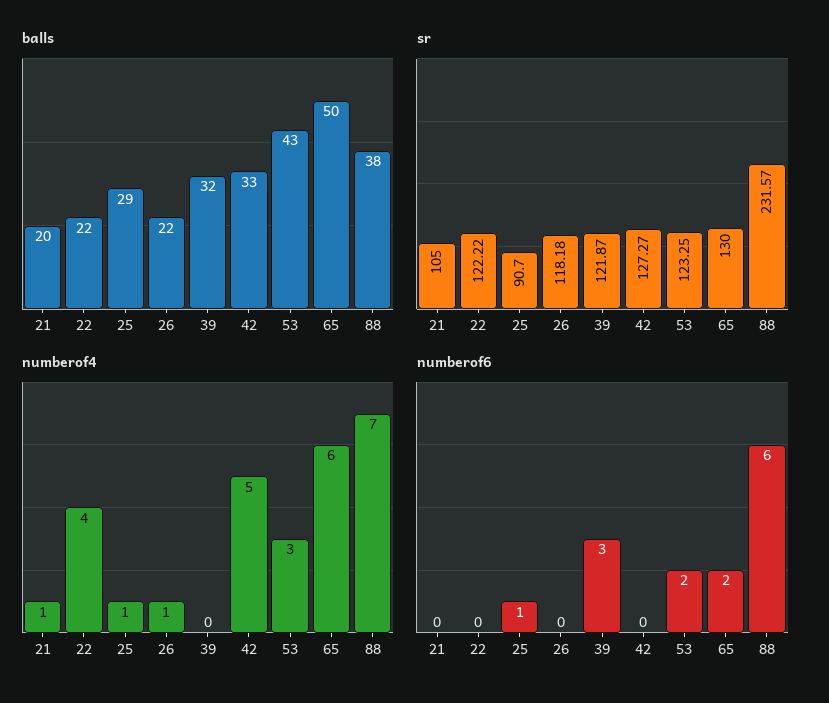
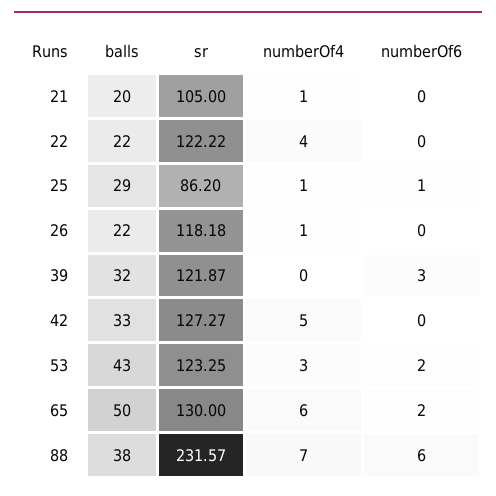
sr, 25: 90.7 -> 86.2

